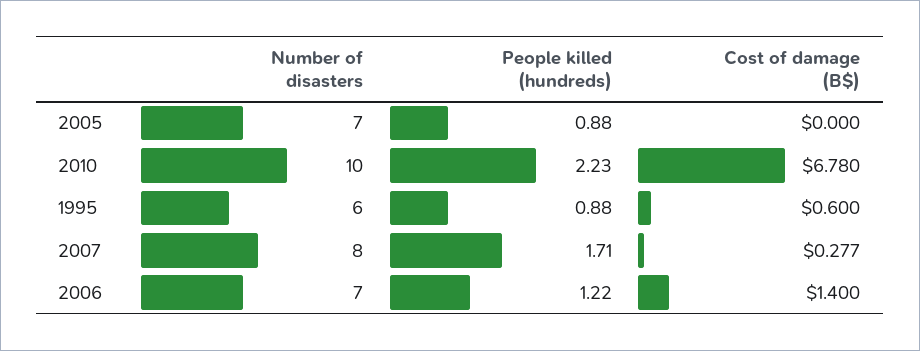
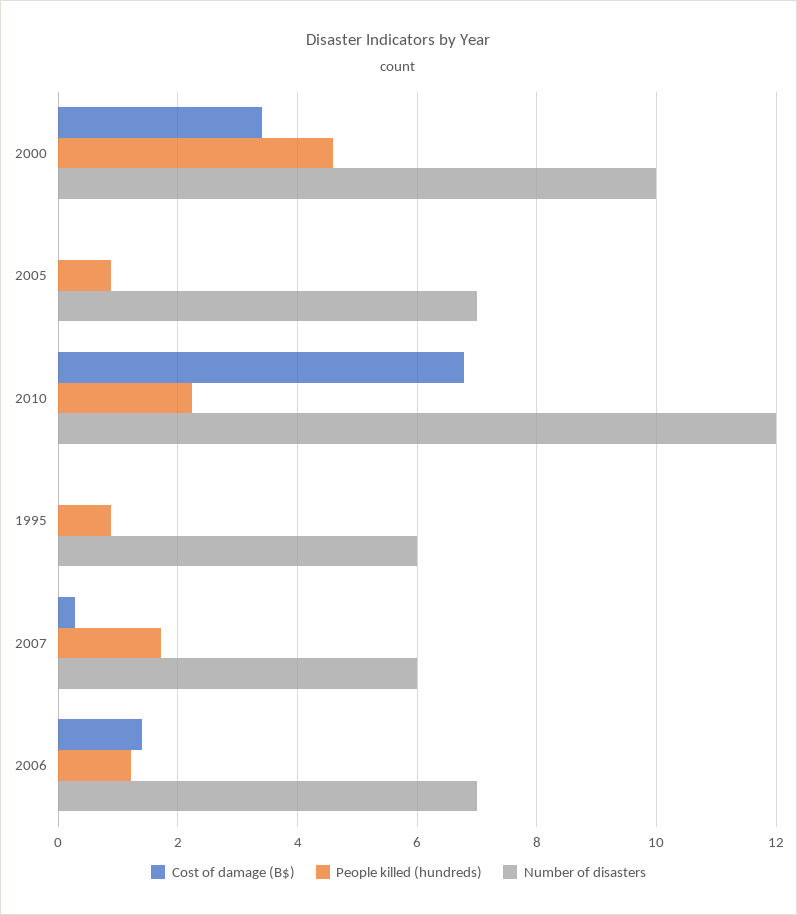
Number of disasters, 2010: 10 -> 12
Cost of damage (B$), 1995: 0.6 -> 0
Number of disasters, 2007: 8 -> 6
Cost of damage (B$), 2000: none -> 3.4
People killed (hundreds), 2000: none -> 4.6
Number of disasters, 2000: none -> 10

